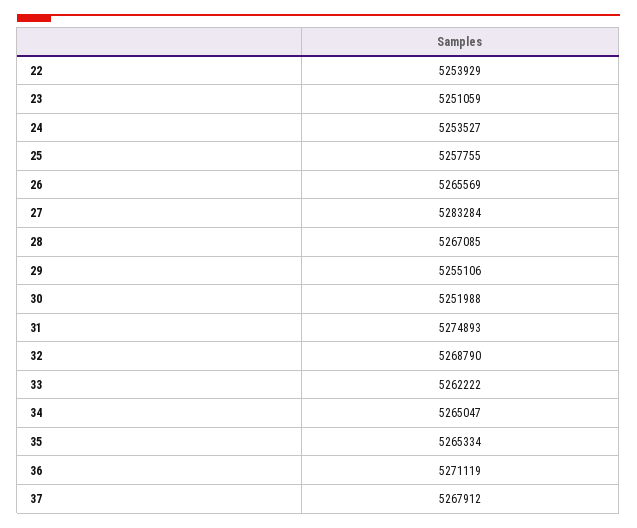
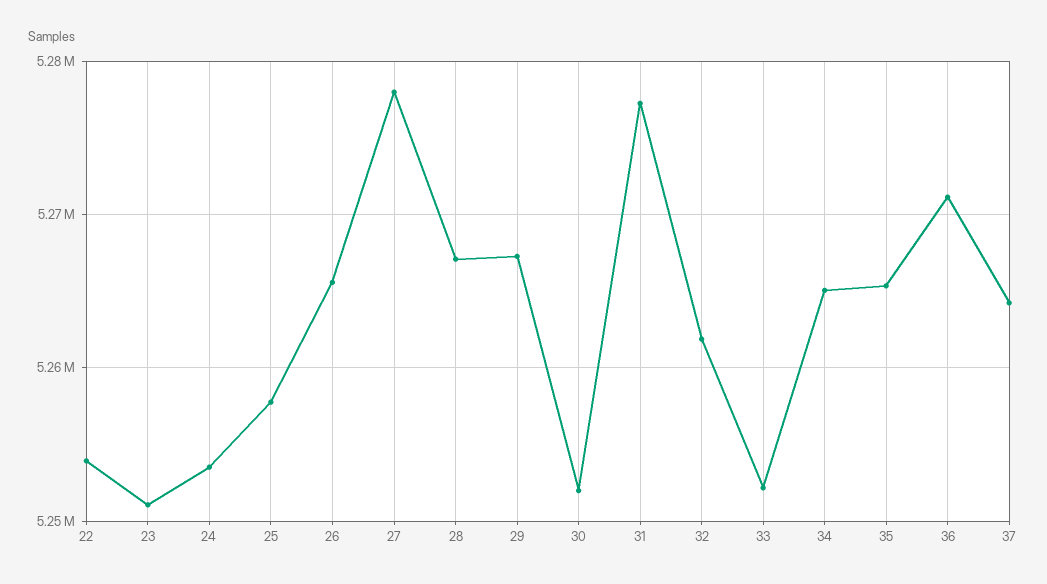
27: 5283284 -> 5278000
29: 5255106 -> 5267000
31: 5274893 -> 5277000
32: 5268790 -> 5262000
33: 5262222 -> 5252000
37: 5267912 -> 5264000

